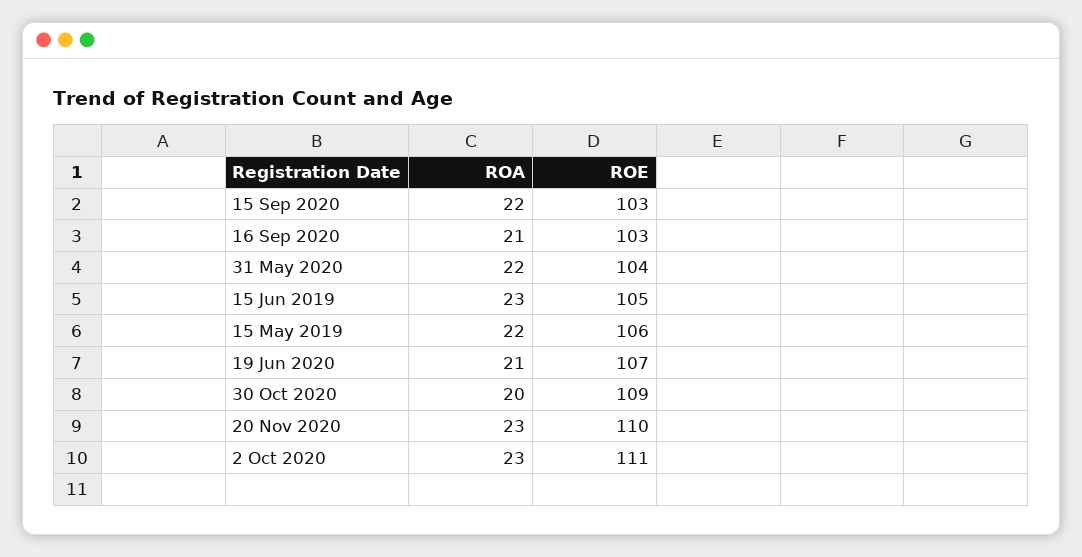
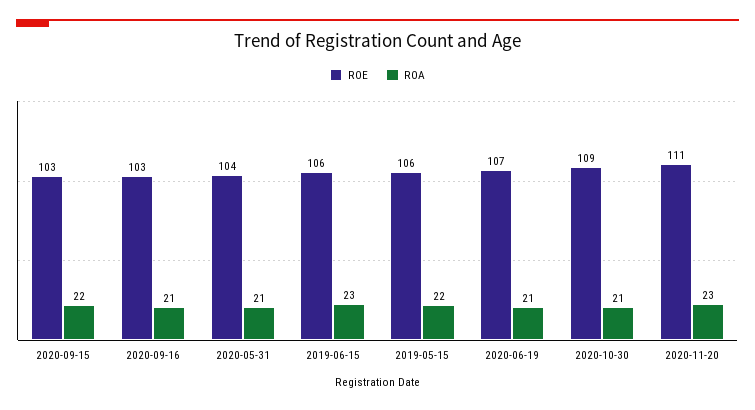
ROA, 31 May 2020: 22 -> 21
ROE, 15 Jun 2019: 105 -> 106
ROA, 30 Oct 2020: 20 -> 21
ROE, 20 Nov 2020: 110 -> 111
ROA, 2 Oct 2020: 23 -> none
ROE, 2 Oct 2020: 111 -> none

